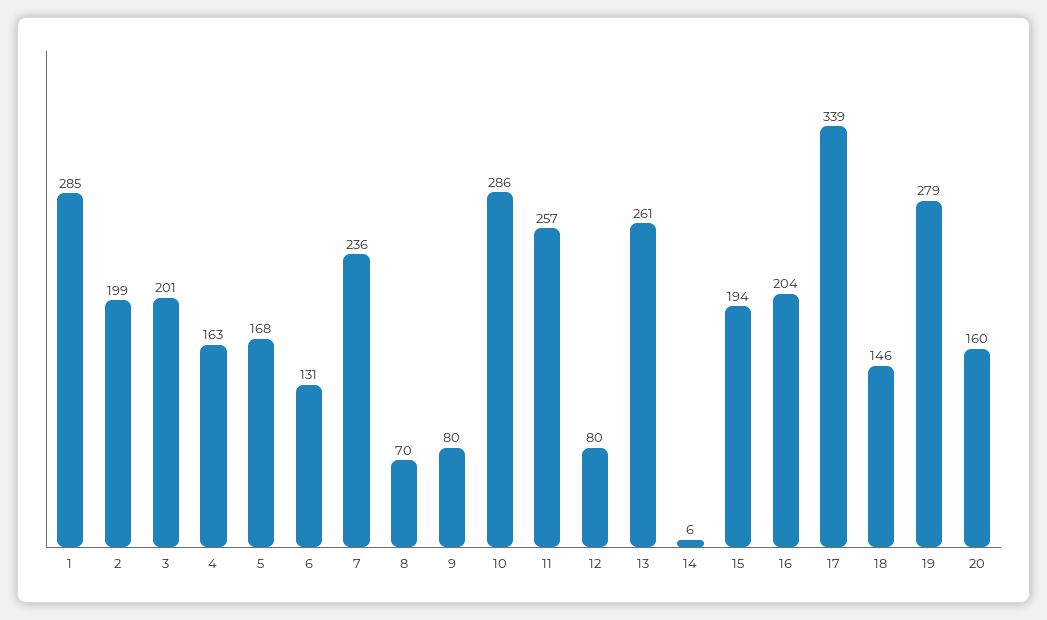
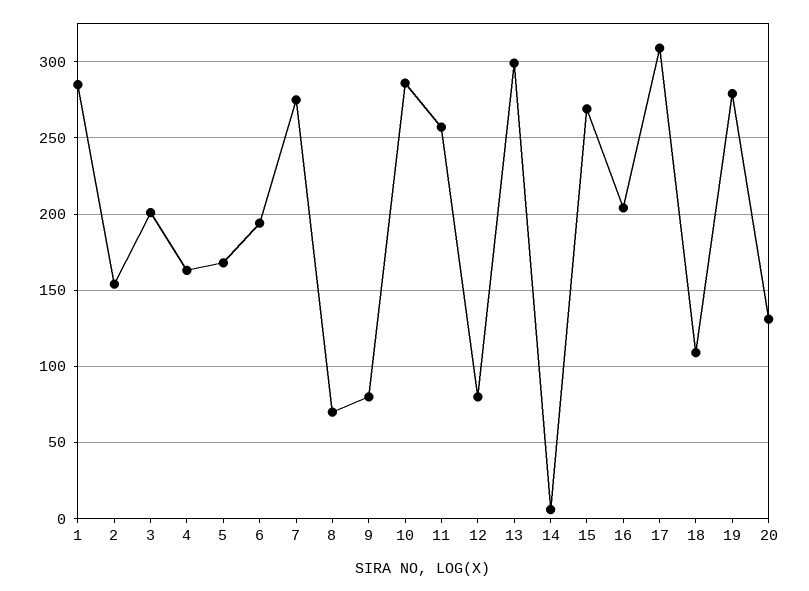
2: 199 -> 155
6: 131 -> 195
7: 236 -> 275
13: 261 -> 300
15: 194 -> 270
17: 339 -> 310
18: 146 -> 110
20: 160 -> 130

